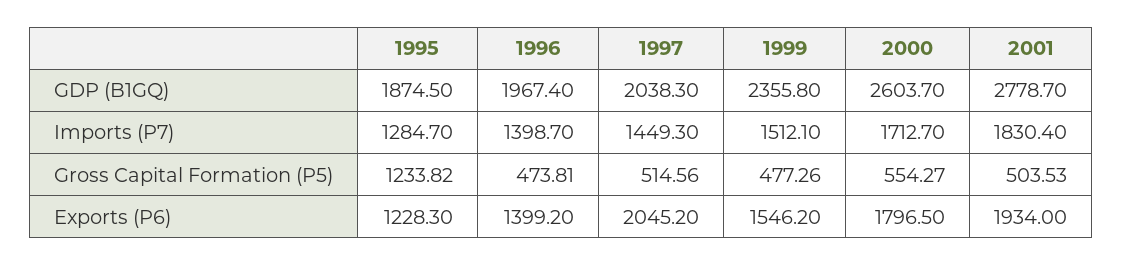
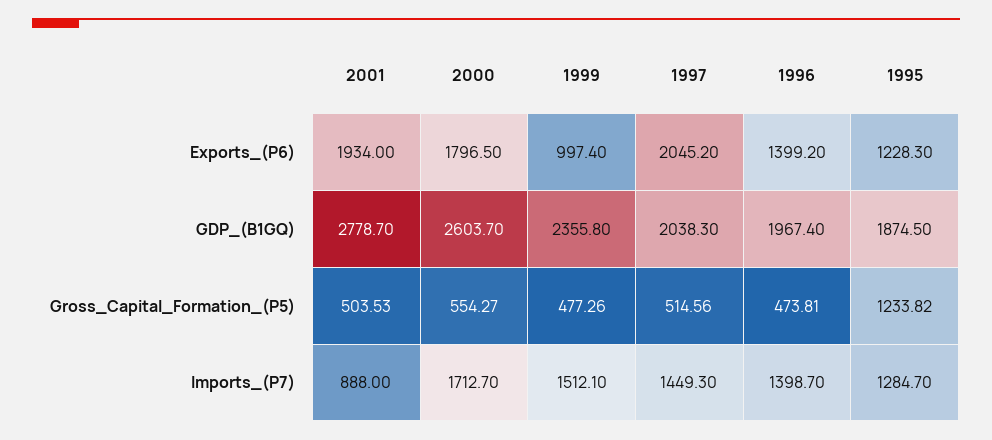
2001, Imports (P7): 1830.4 -> 888
1999, Exports (P6): 1546.2 -> 997.4

